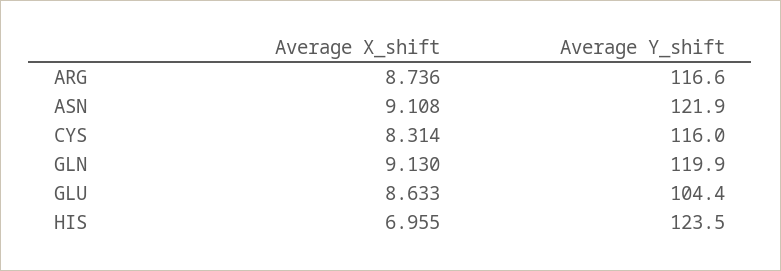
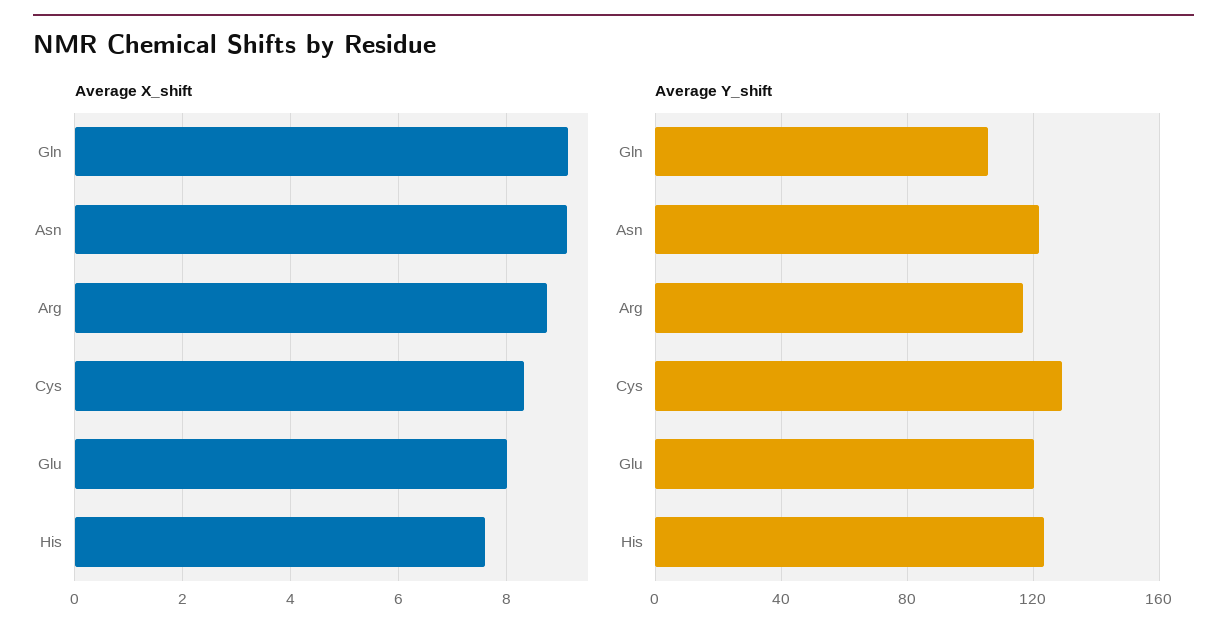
Average Y_shift, CYS: 116 -> 130
Average Y_shift, GLN: 119.9 -> 105
Average X_shift, GLU: 8.633 -> 8
Average Y_shift, GLU: 104.4 -> 120
Average X_shift, HIS: 6.955 -> 7.6

